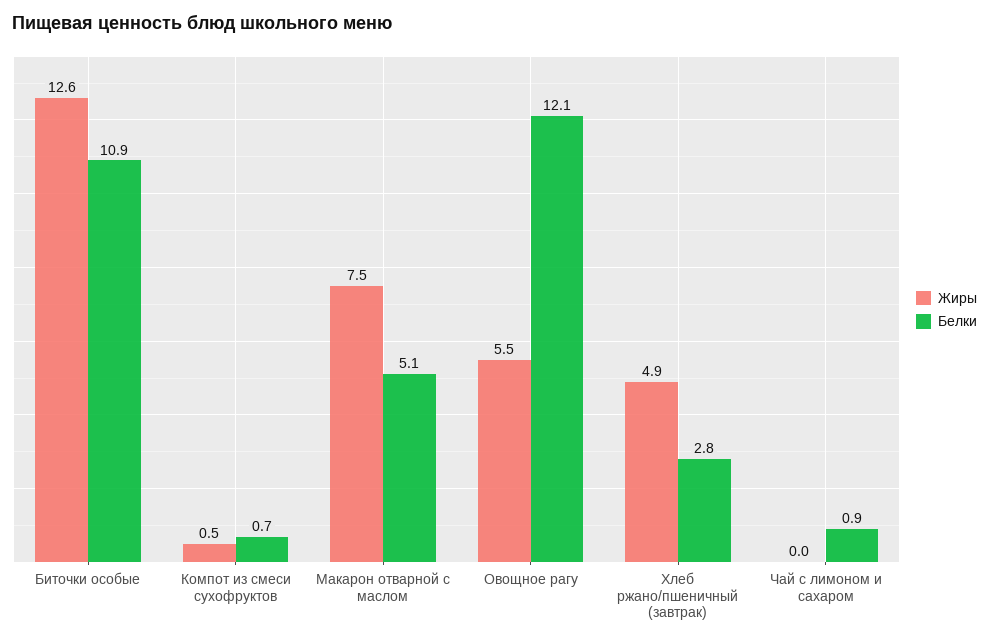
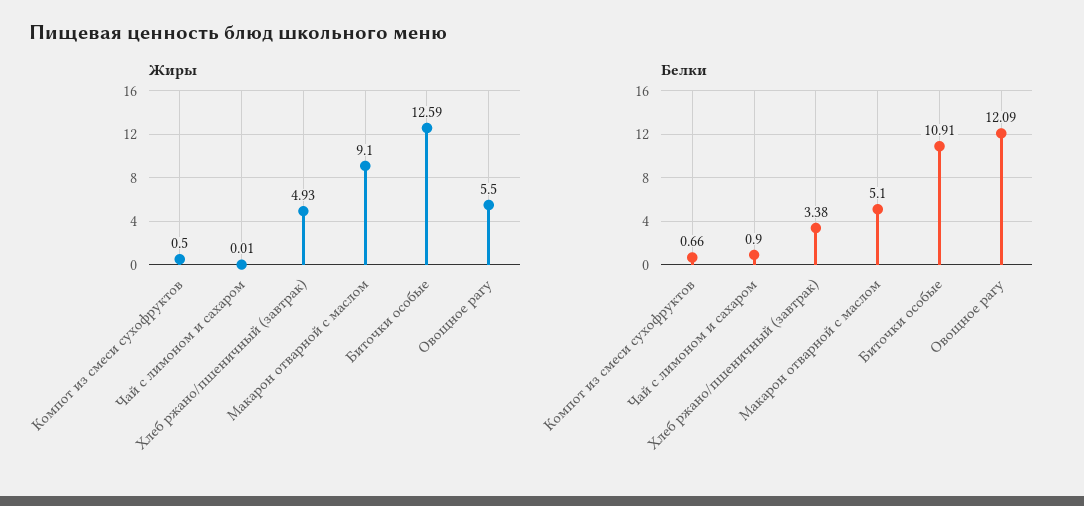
Жиры, Макарон отварной с маслом: 7.5 -> 9.1
Белки, Хлеб ржано/пшеничный (завтрак): 2.8 -> 3.38

